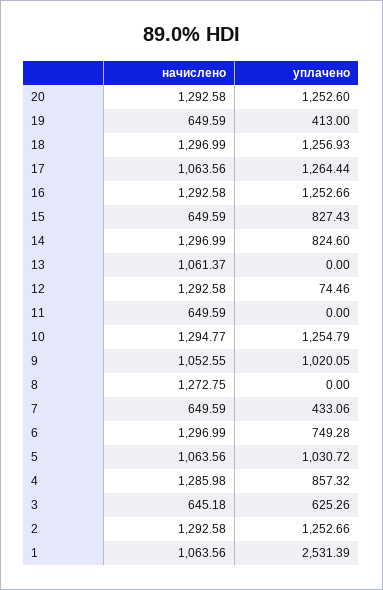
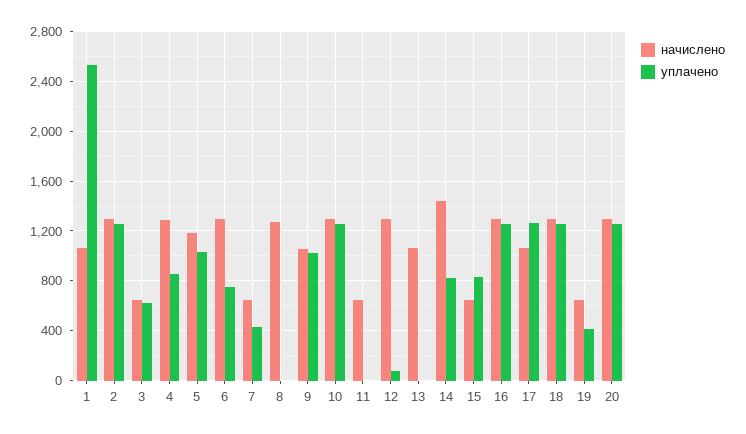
начислено, 14: 1296.99 -> 1450
начислено, 5: 1063.56 -> 1200

